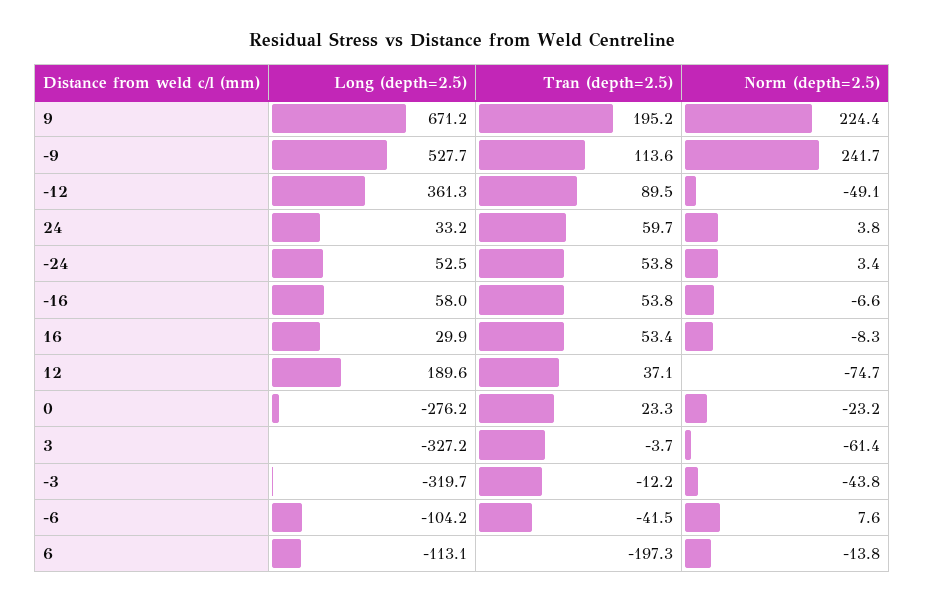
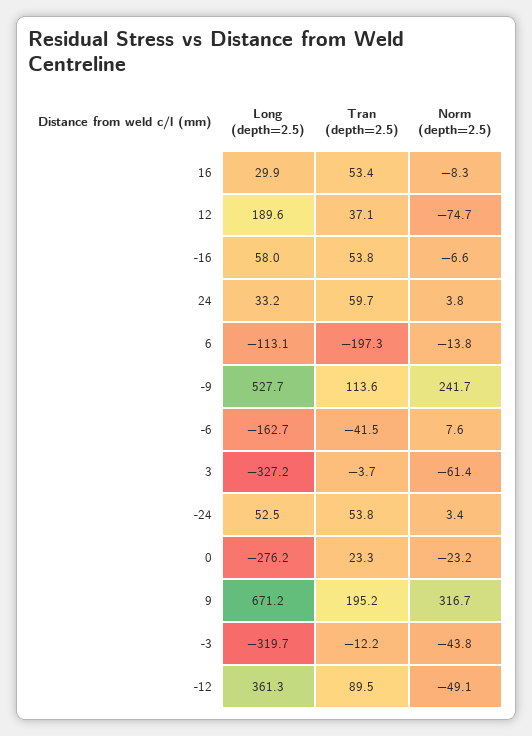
Norm (depth=2.5), 9: 224.4 -> 316.7
Long (depth=2.5), -6: -104.2 -> -162.7

